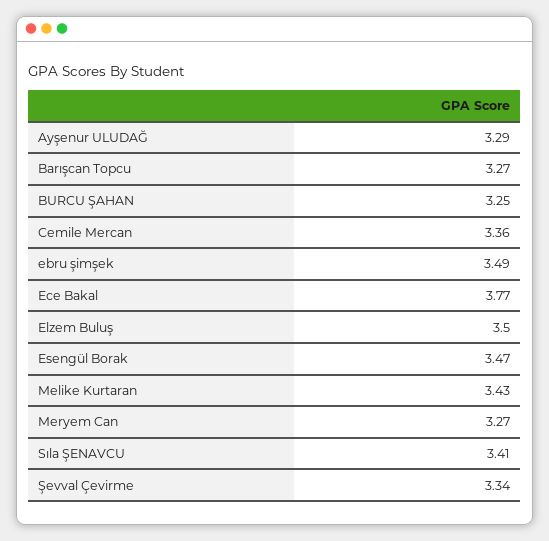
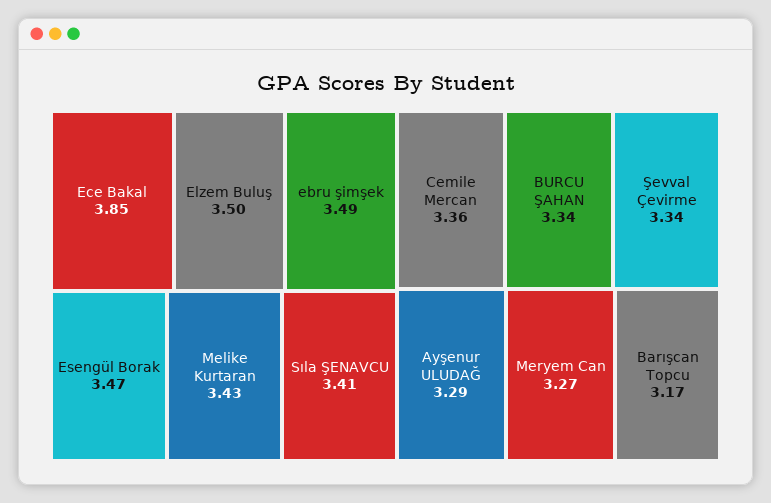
Barışcan Topcu: 3.27 -> 3.17
BURCU ŞAHAN: 3.25 -> 3.34
Ece Bakal: 3.77 -> 3.85

